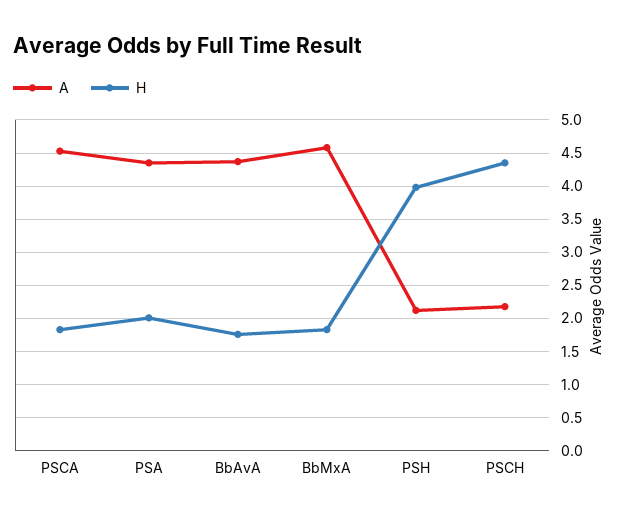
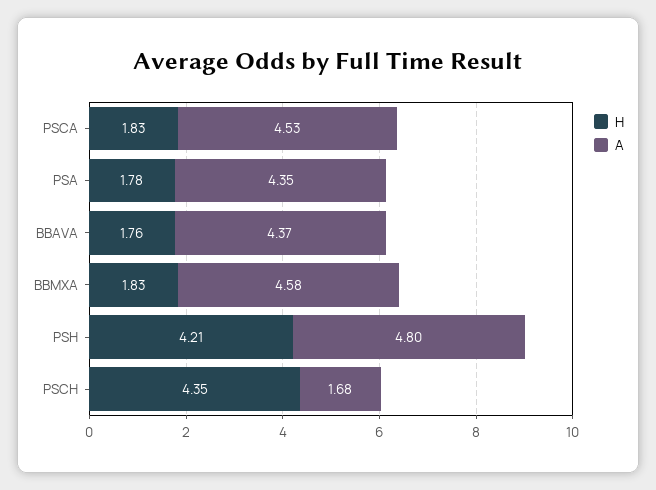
H, PSA: 2 -> 1.78
A, PSH: 2.1 -> 4.8
H, PSH: 4 -> 4.21
A, PSCH: 2.2 -> 1.68

